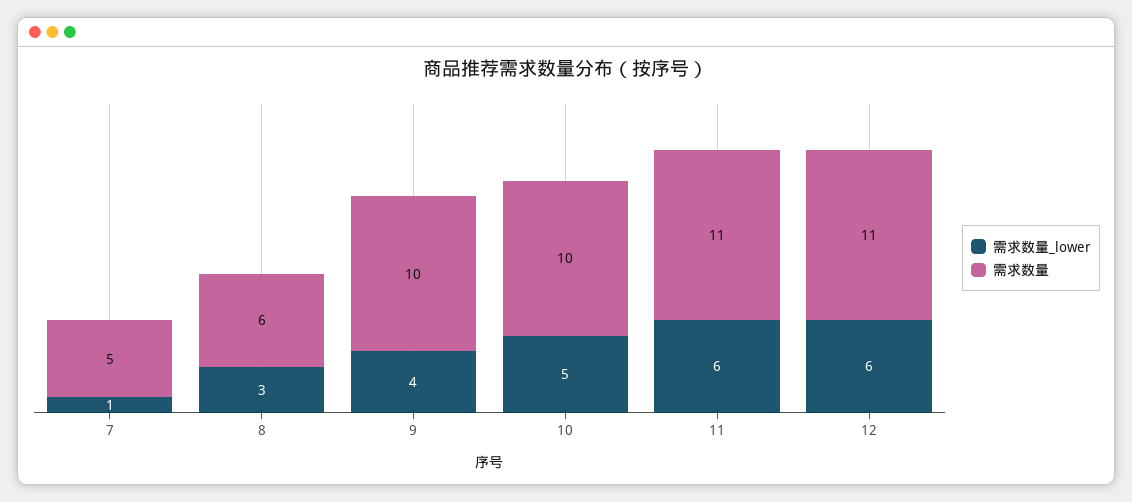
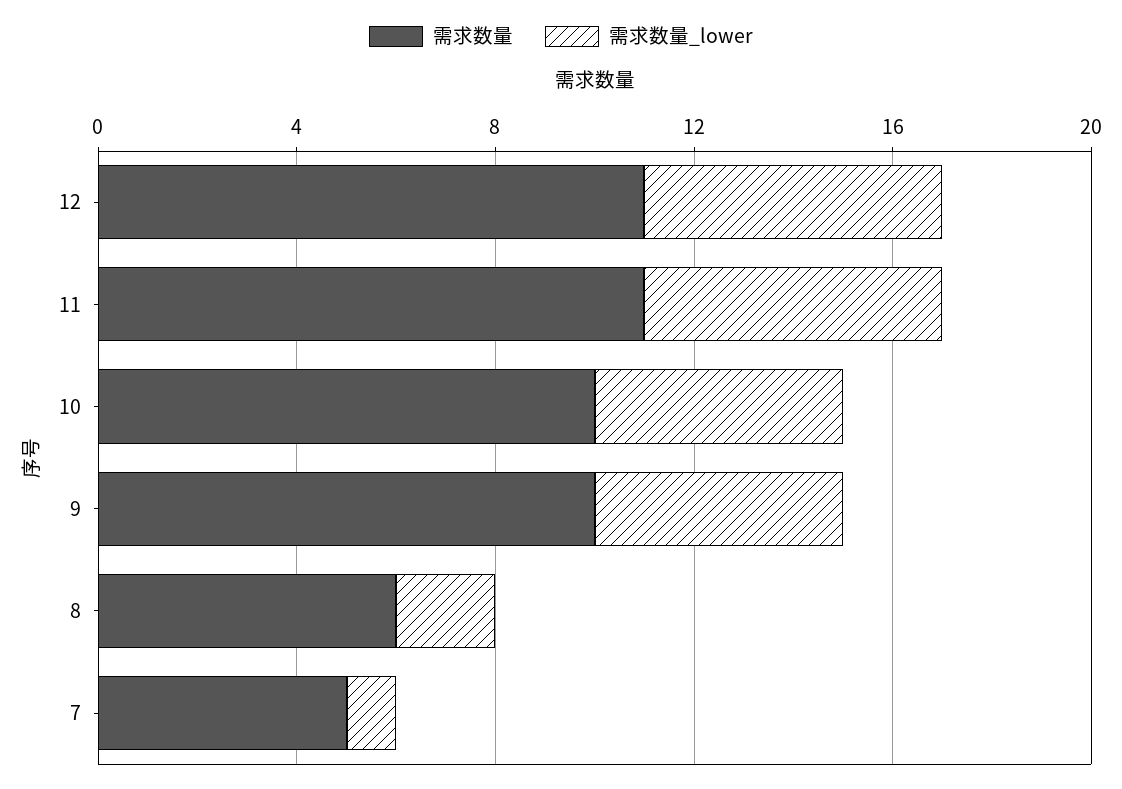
需求数量_lower, 8: 3 -> 2
需求数量_lower, 9: 4 -> 5

